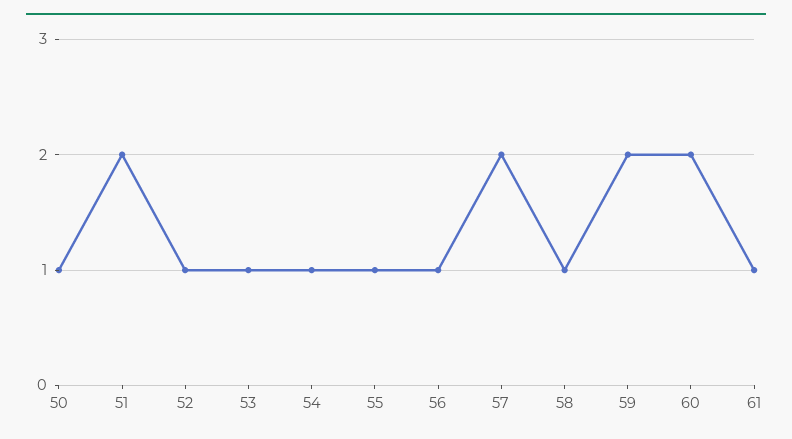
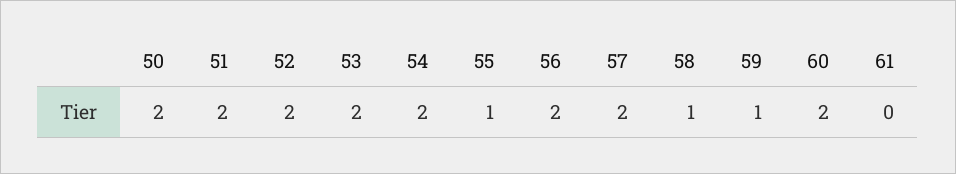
50: 1 -> 2
52: 1 -> 2
53: 1 -> 2
54: 1 -> 2
56: 1 -> 2
59: 2 -> 1
61: 1 -> 0

